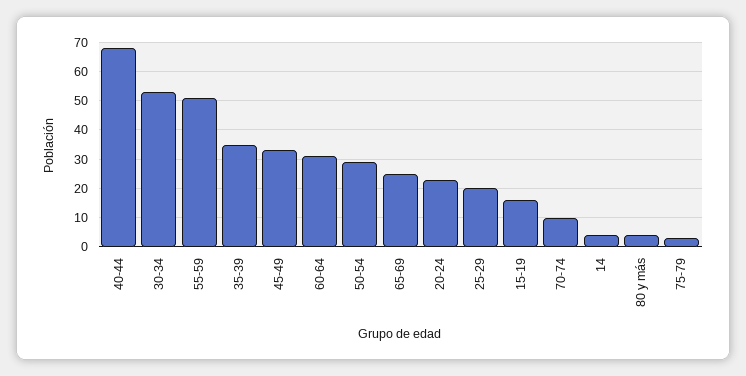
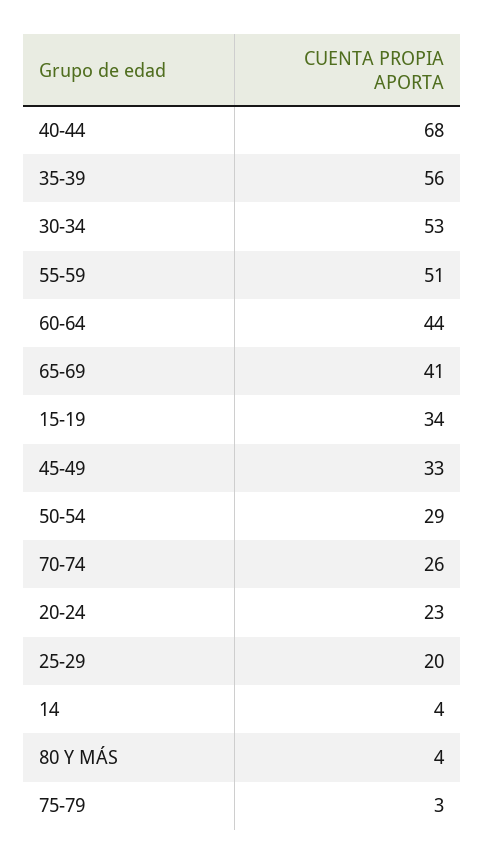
35-39: 35 -> 56
60-64: 30 -> 44
65-69: 25 -> 41
15-19: 15 -> 34
70-74: 10 -> 26

